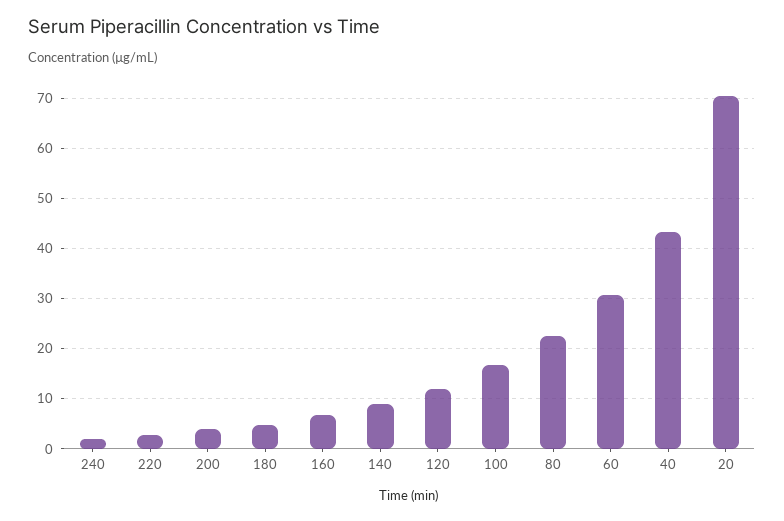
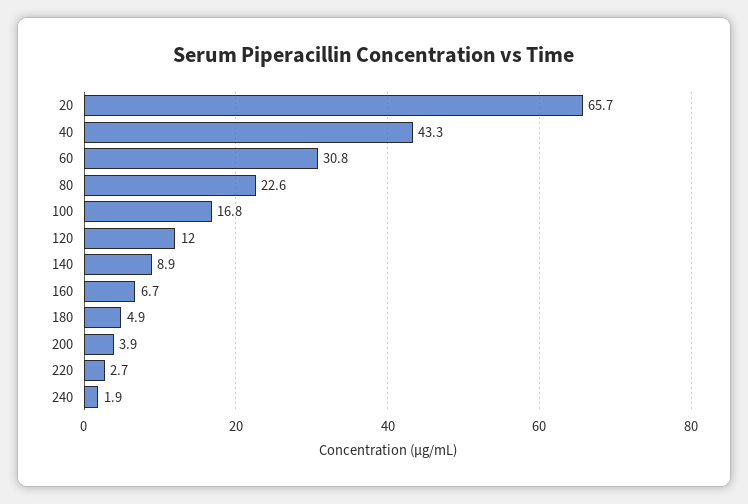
20: 70 -> 65.7

